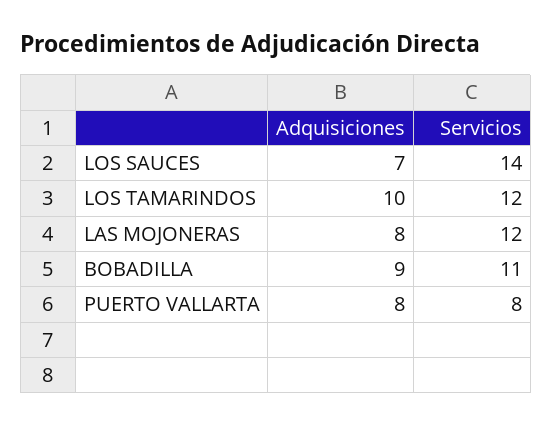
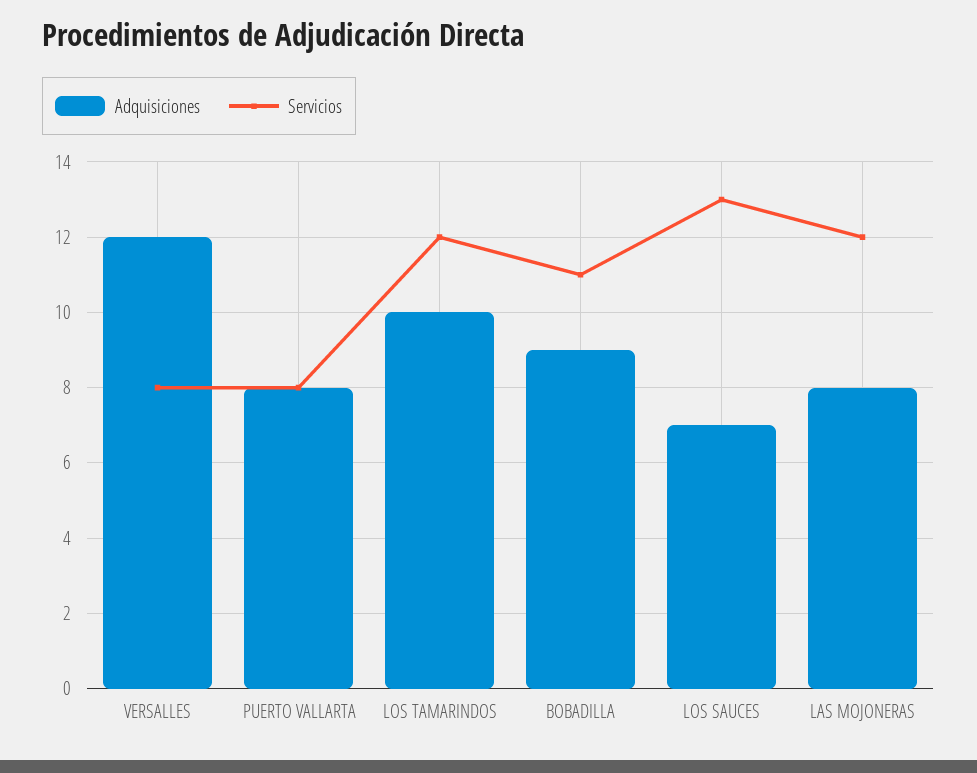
Servicios, LOS SAUCES: 14 -> 13
Adquisiciones, VERSALLES: none -> 12
Servicios, VERSALLES: none -> 8

